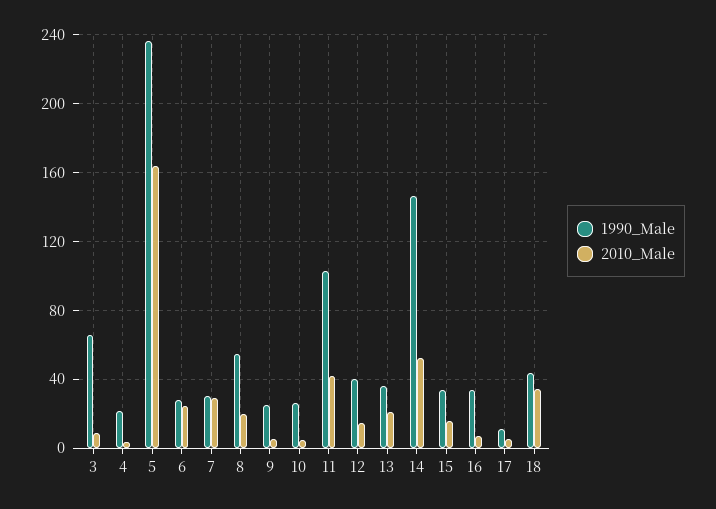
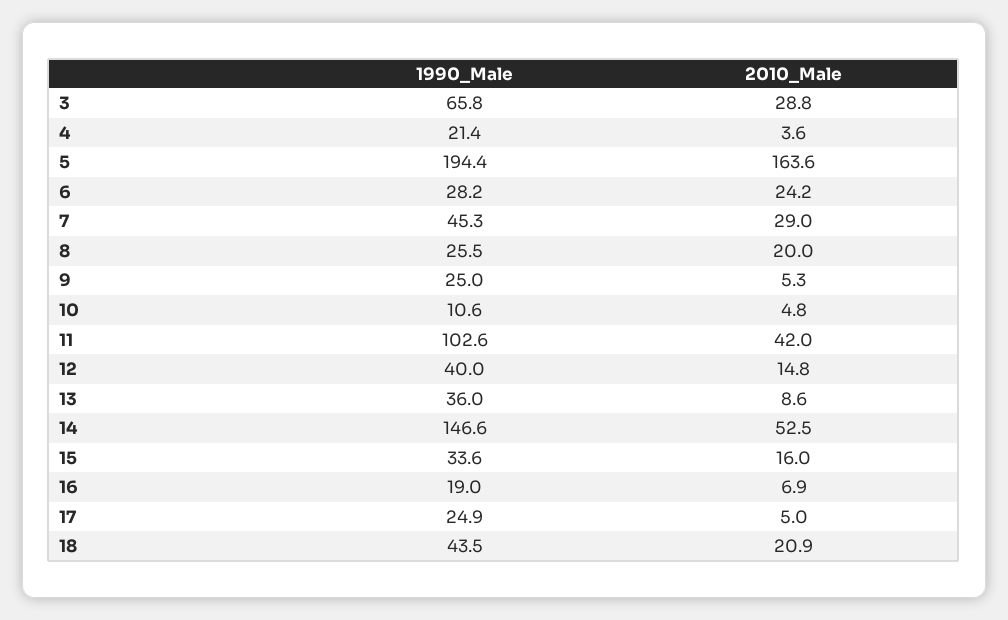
2010_Male, 3: 10 -> 28.8
1990_Male, 5: 235 -> 194.4
1990_Male, 7: 30 -> 45.3
1990_Male, 8: 55 -> 25.5
1990_Male, 10: 25 -> 10.6
2010_Male, 13: 20 -> 8.6
1990_Male, 16: 35 -> 19
1990_Male, 17: 10 -> 24.9
2010_Male, 18: 35 -> 20.9

